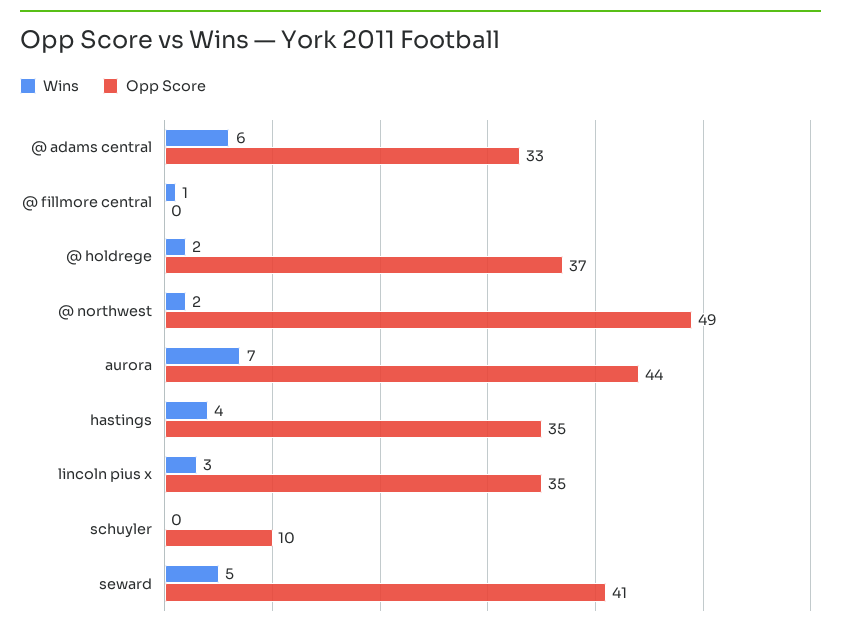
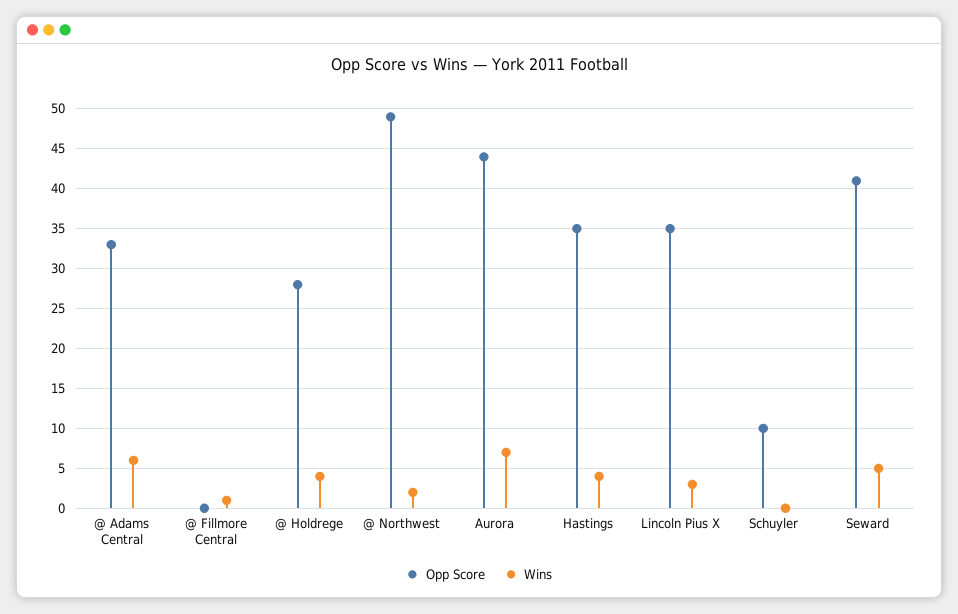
Wins, @ holdrege: 2 -> 4
Opp Score, @ holdrege: 37 -> 28

